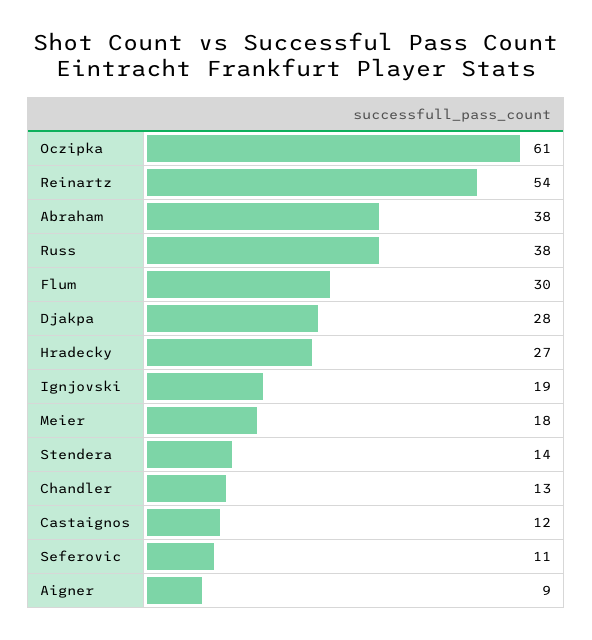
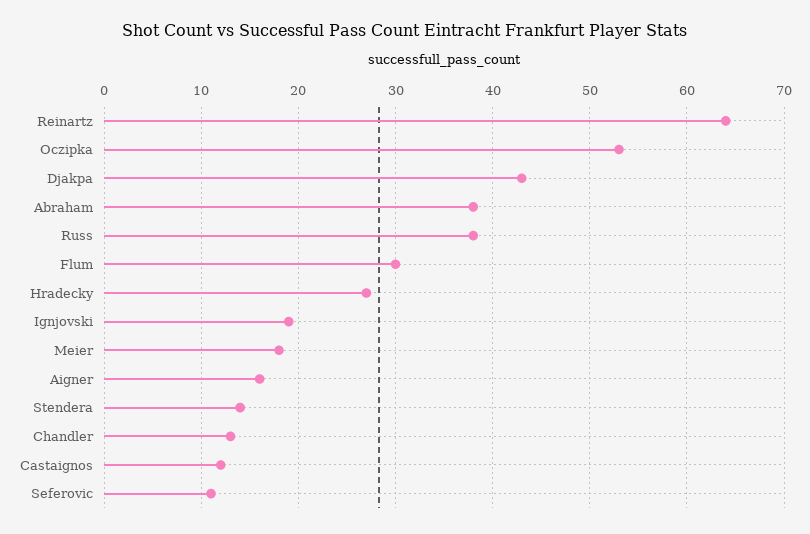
Oczipka: 61 -> 53
Reinartz: 54 -> 64
Djakpa: 28 -> 43
Aigner: 9 -> 16

